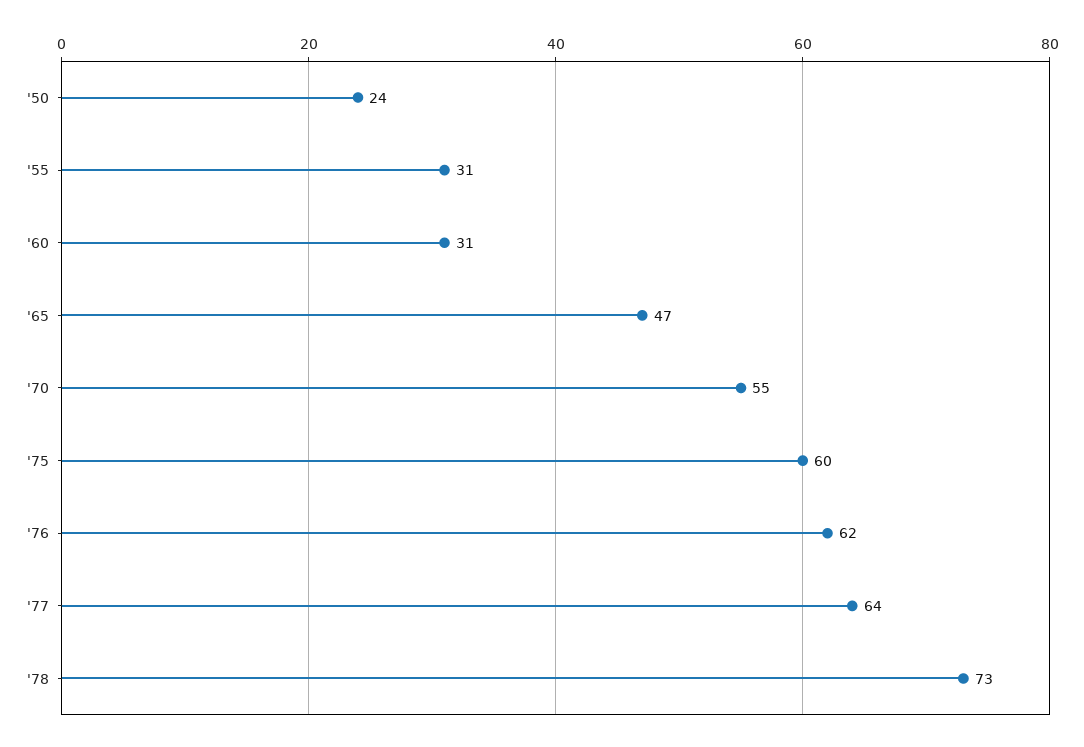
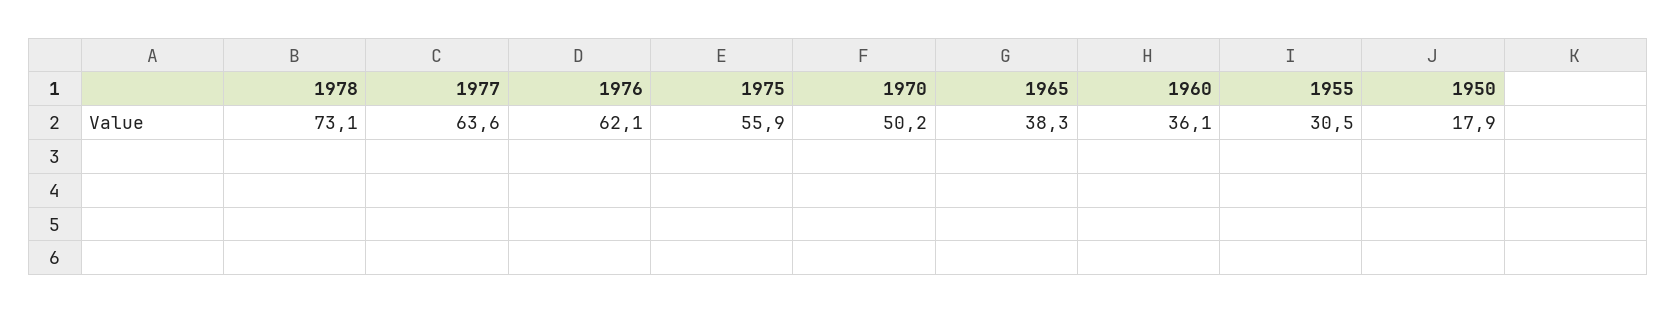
'50: 24 -> 17.9
'60: 31 -> 36.1
'65: 47 -> 38.3
'70: 55 -> 50.2
'75: 60 -> 55.9

